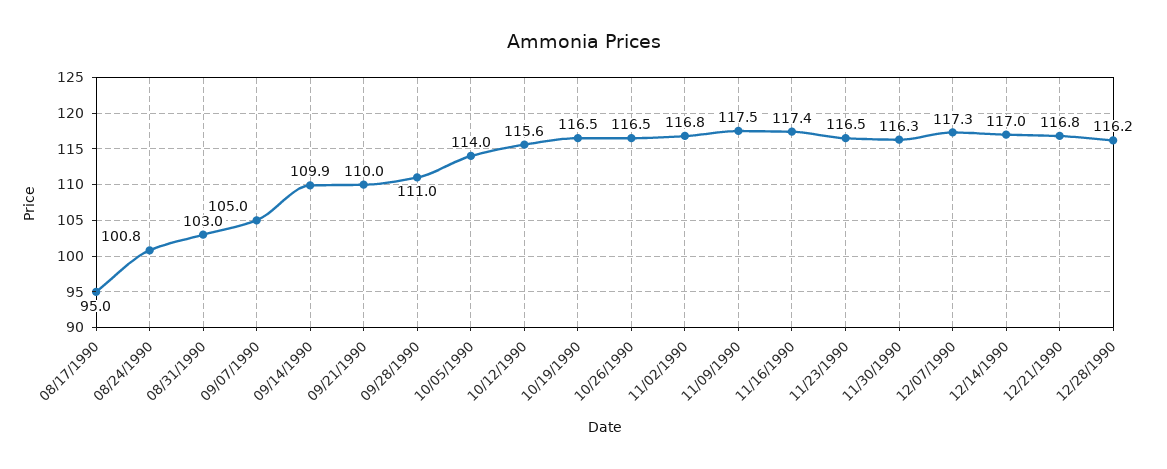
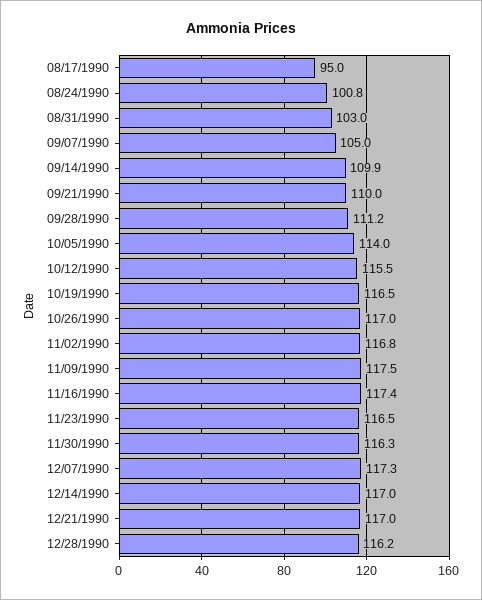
09/28/1990: 111 -> 111.2
10/12/1990: 115.6 -> 115.5
10/26/1990: 116.5 -> 117
12/21/1990: 116.8 -> 117

